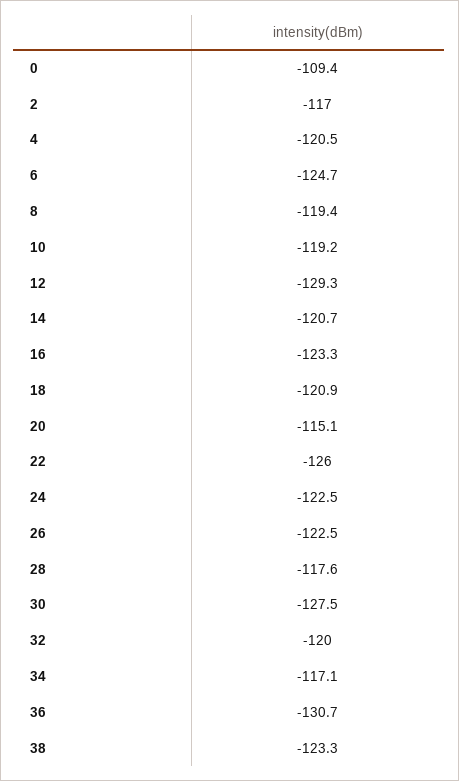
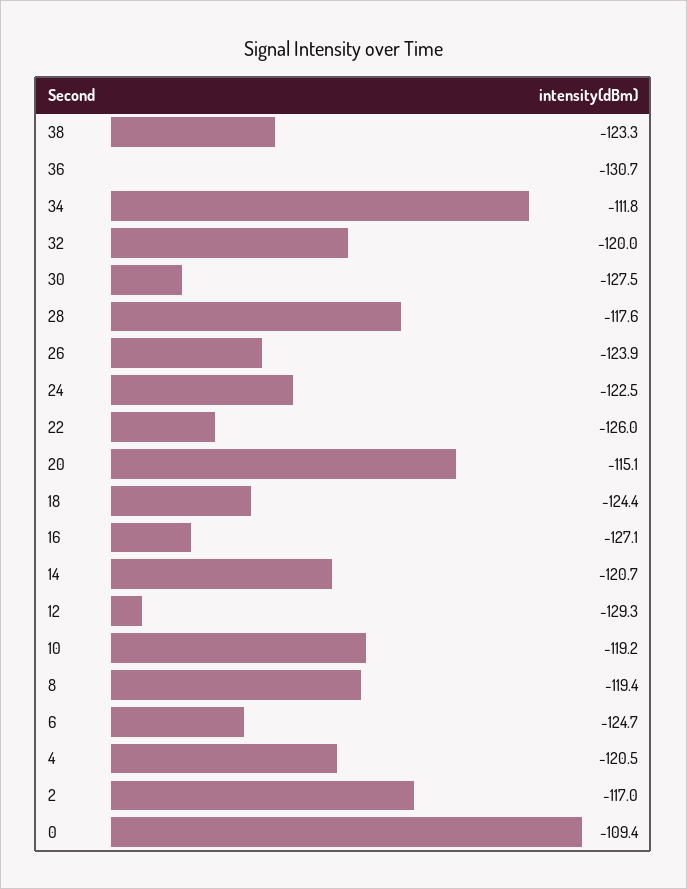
16: -123.3 -> -127.1
18: -120.9 -> -124.4
26: -122.5 -> -123.9
34: -117.1 -> -111.8

